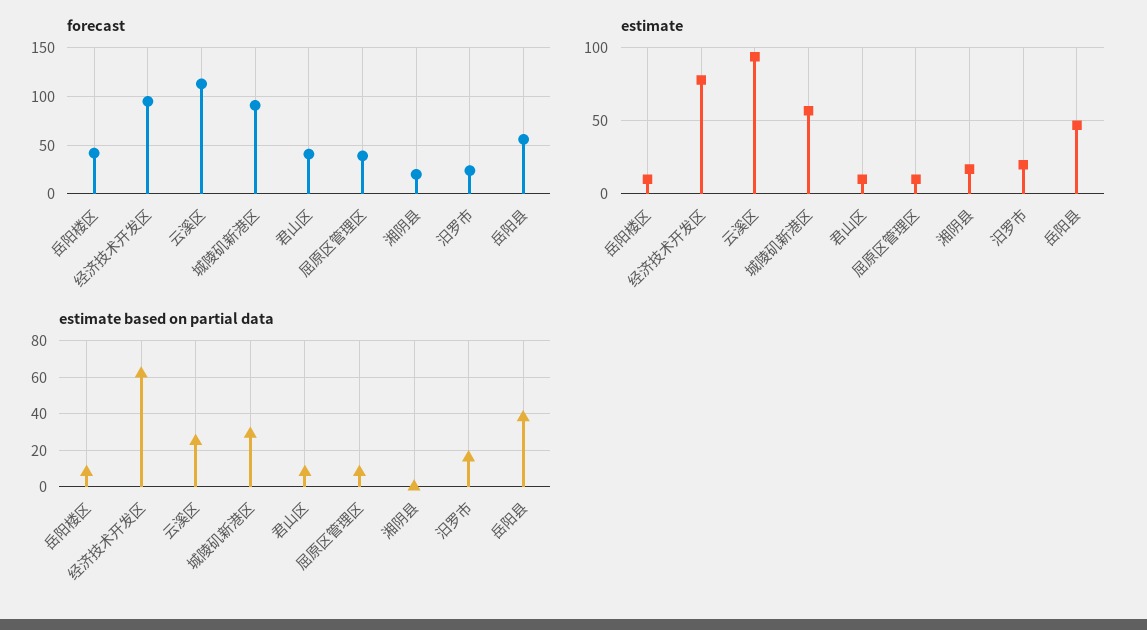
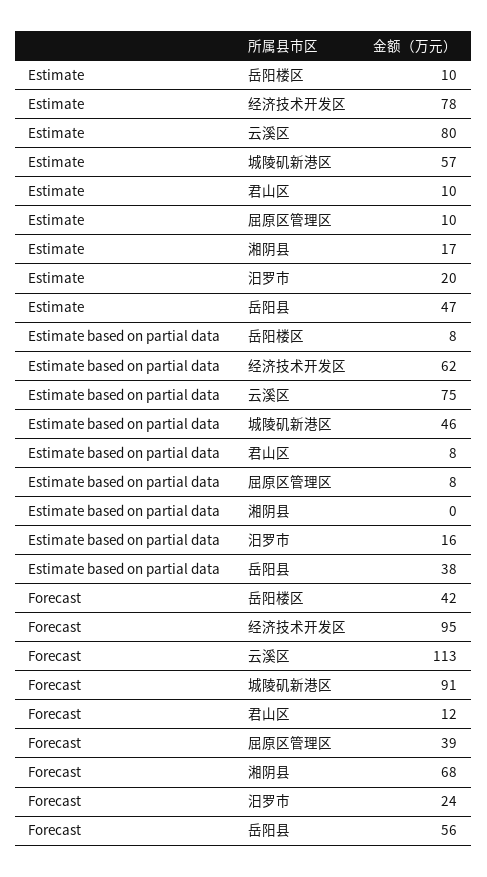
forecast, 君山区: 40 -> 12
forecast, 湘阴县: 20 -> 68
estimate, 云溪区: 95 -> 80
estimate based on partial data, 云溪区: 25 -> 75
estimate based on partial data, 城陵矶新港区: 30 -> 46

